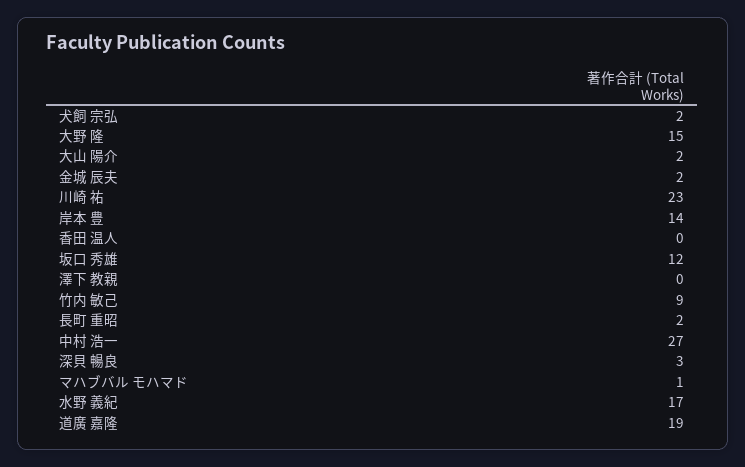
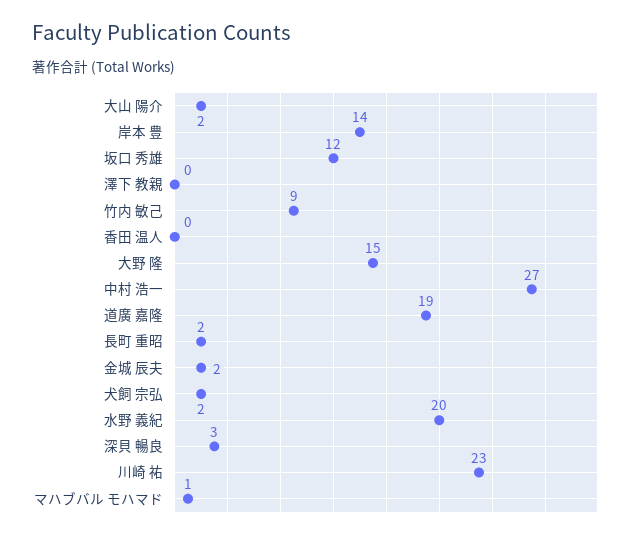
水野 義紀: 17 -> 20

